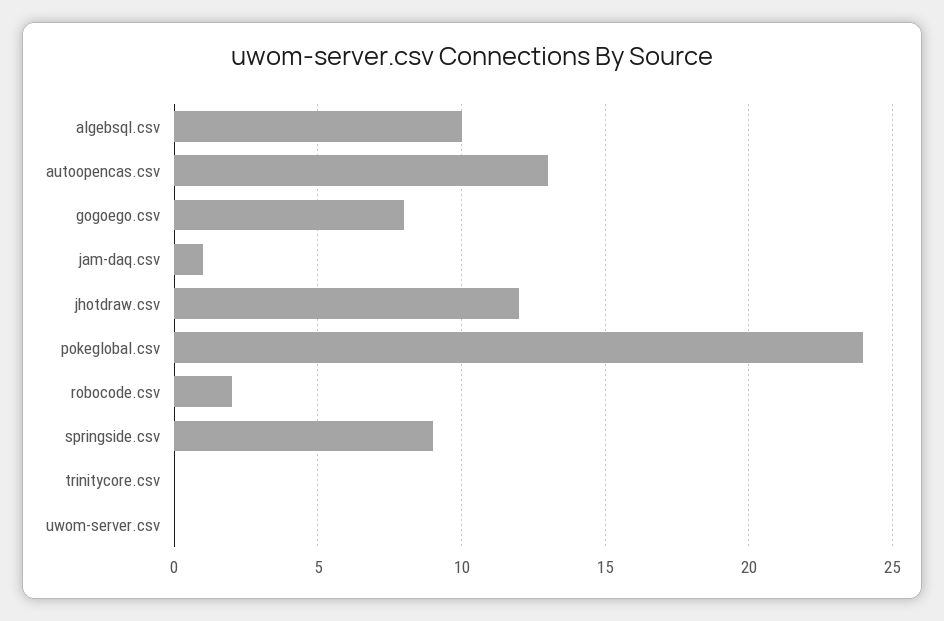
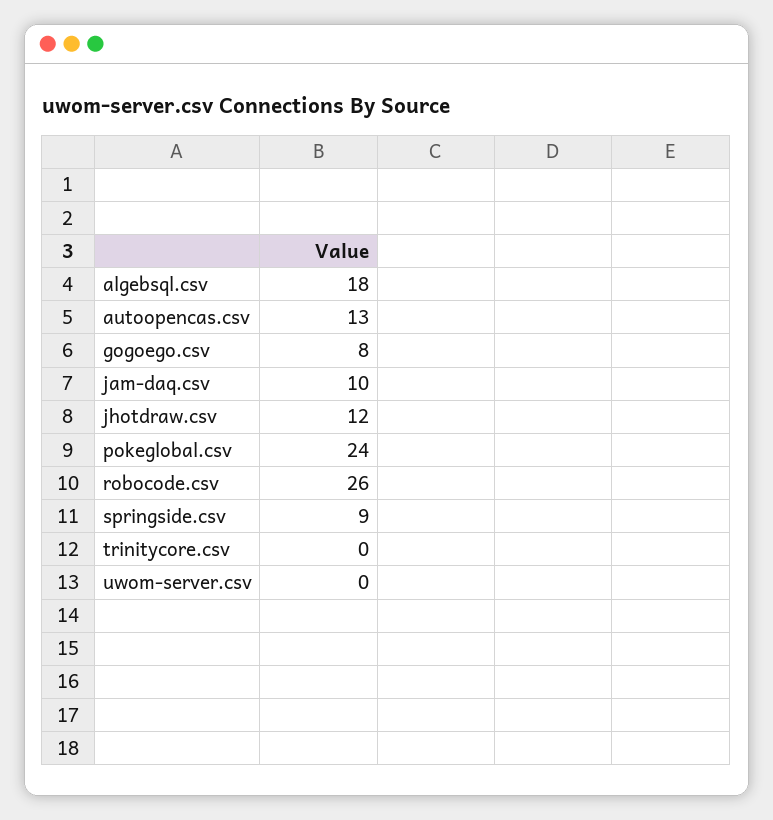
algebsql.csv: 10 -> 18
jam-daq.csv: 1 -> 10
robocode.csv: 2 -> 26

